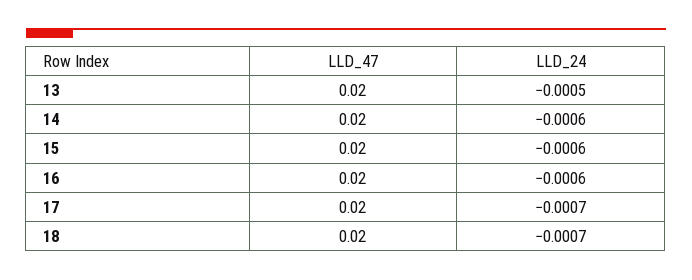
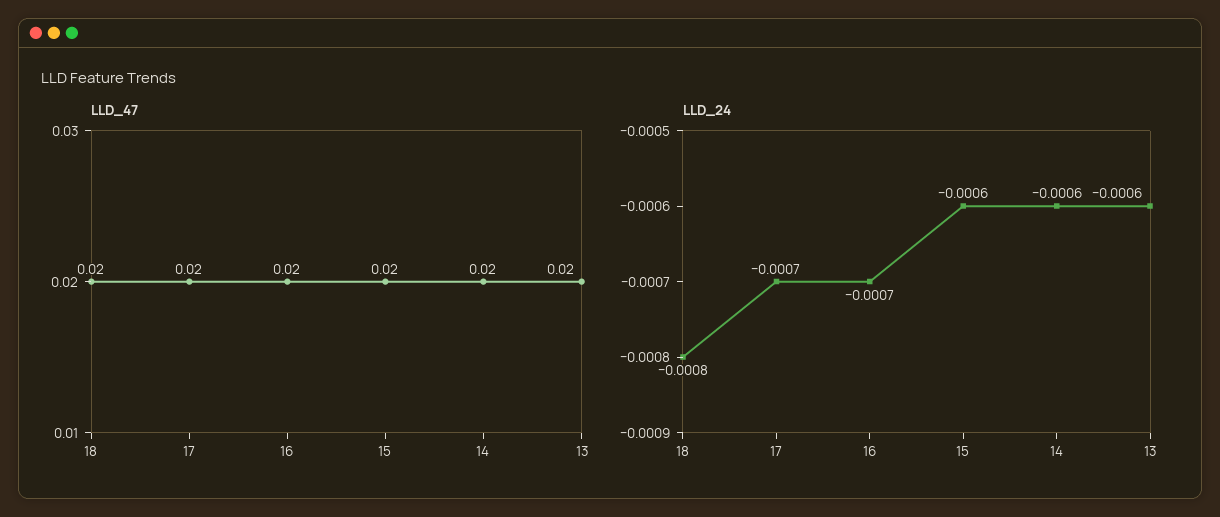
LLD_24, 13: -0.0005 -> -0.0006
LLD_24, 16: -0.0006 -> -0.0007
LLD_24, 18: -0.0007 -> -0.0008

